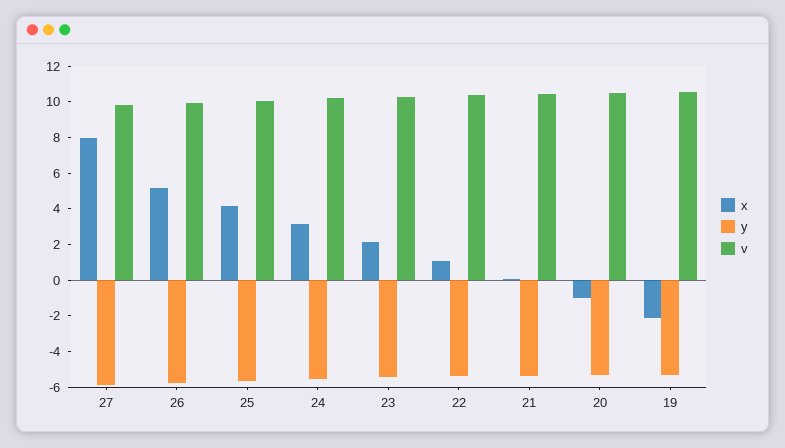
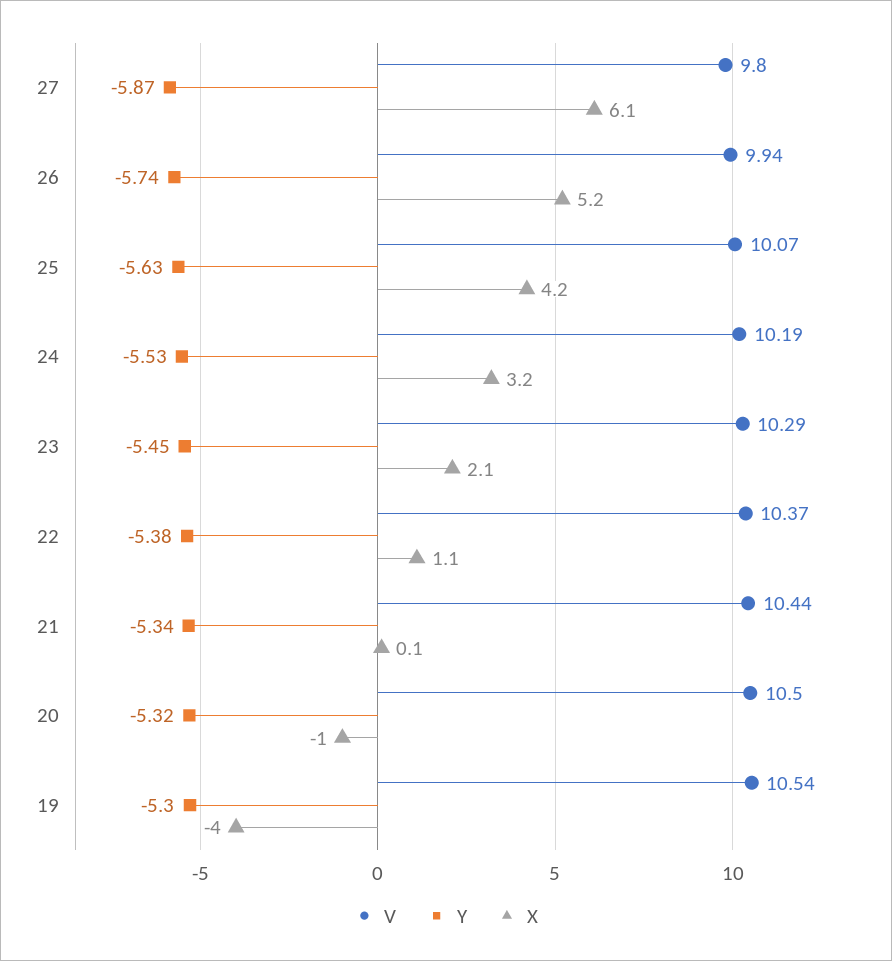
x, 27: 8 -> 6.1
x, 19: -2 -> -4

